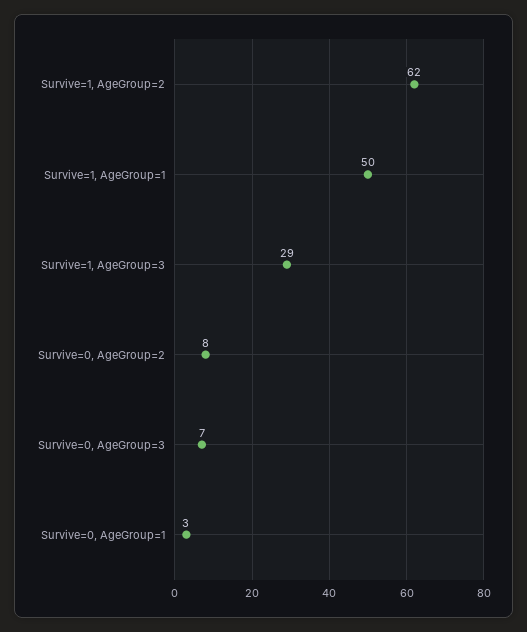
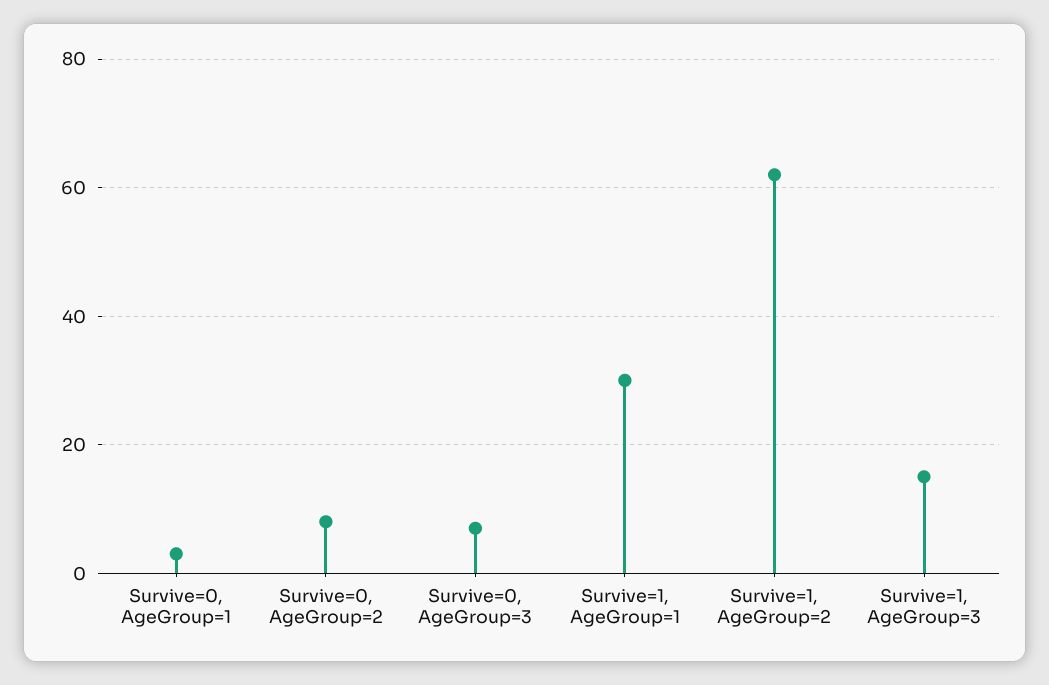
Survive=1, AgeGroup=1: 50 -> 30
Survive=1, AgeGroup=3: 29 -> 15

